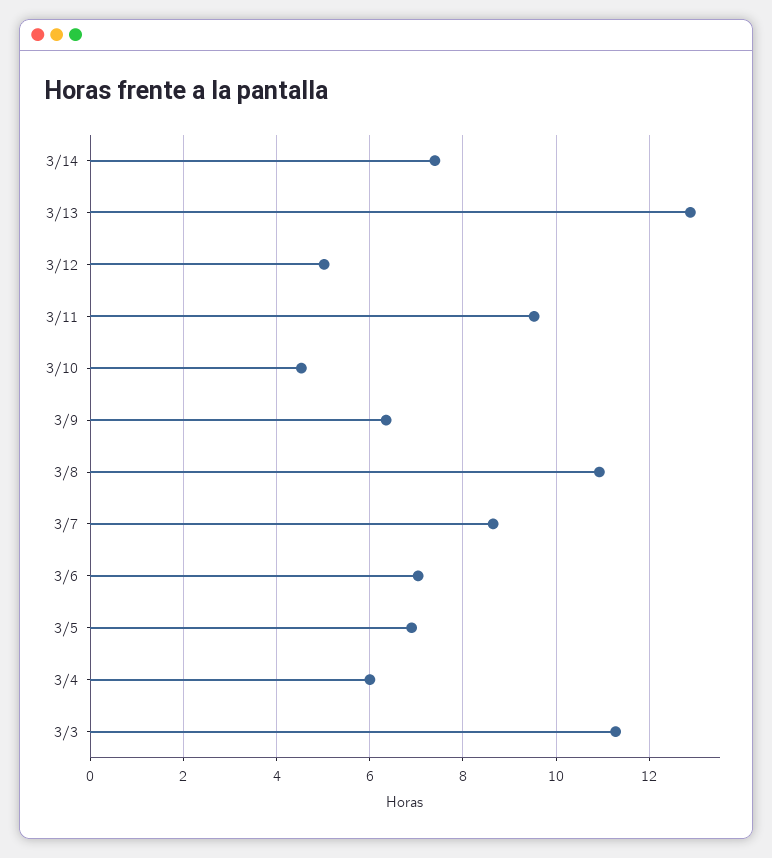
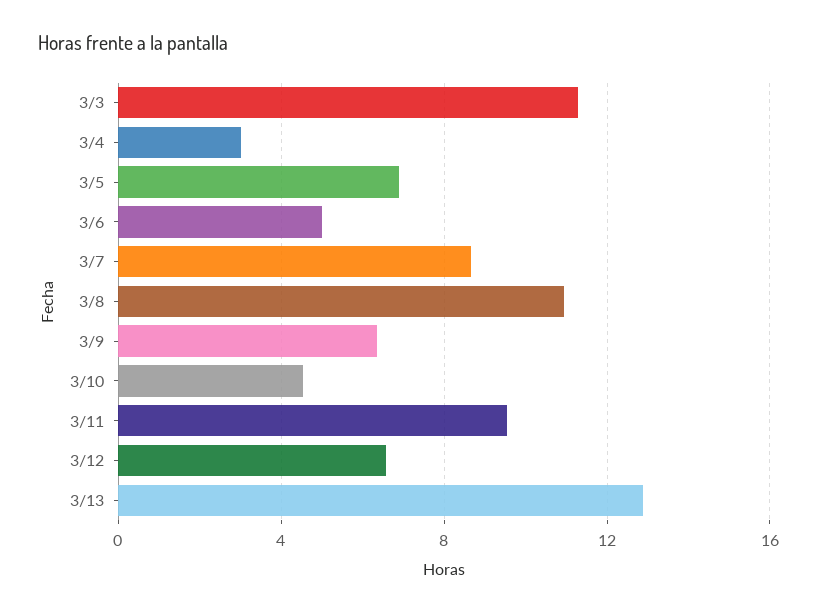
3/14: 7.4 -> none
3/12: 5 -> 6.5
3/6: 7 -> 5
3/4: 6 -> 3

